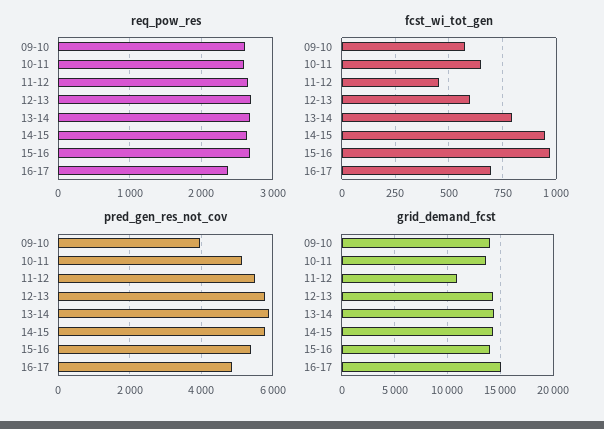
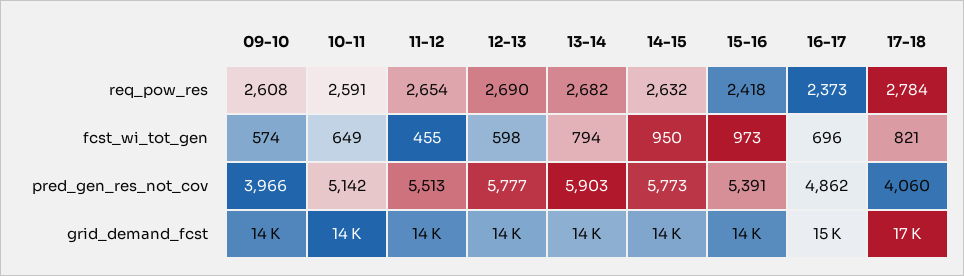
req_pow_res, 15-16: 2700 -> 2418
grid_demand_fcst, 11-12: 11000 -> 14000
req_pow_res, 17-18: none -> 2784
fcst_wi_tot_gen, 17-18: none -> 821
pred_gen_res_not_cov, 17-18: none -> 4060
grid_demand_fcst, 17-18: none -> 17000

